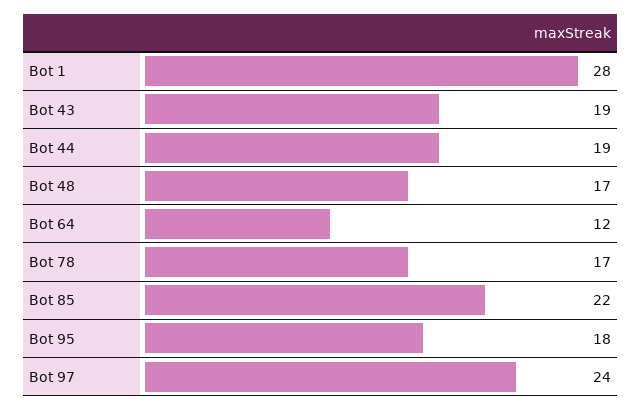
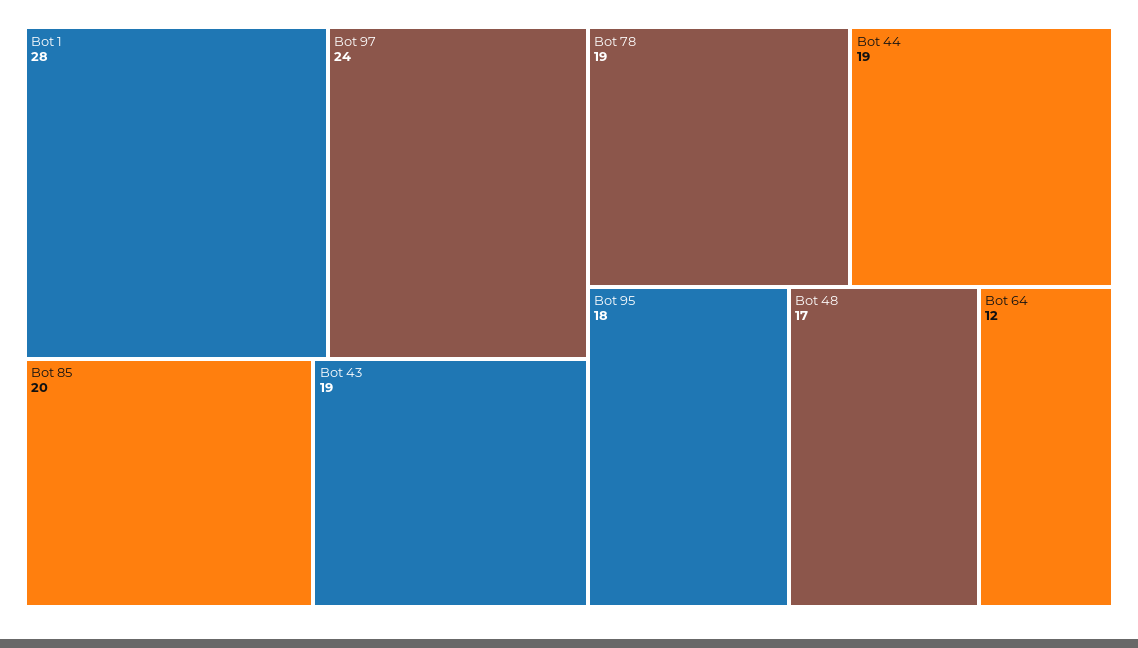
Bot 78: 17 -> 19
Bot 85: 22 -> 20

